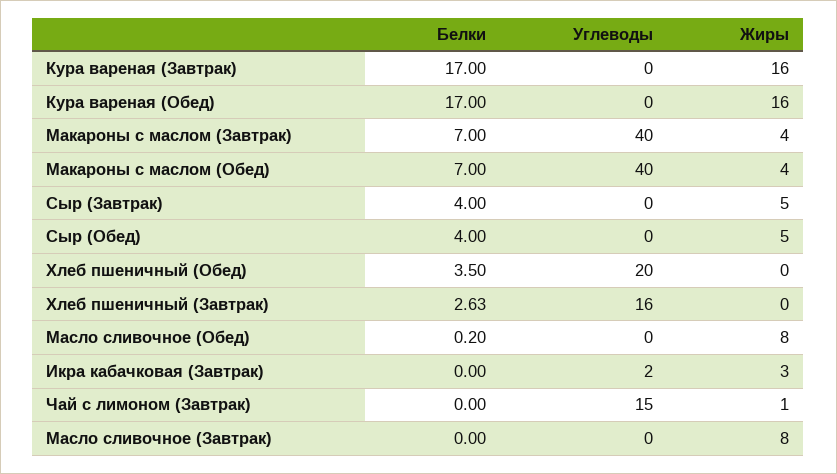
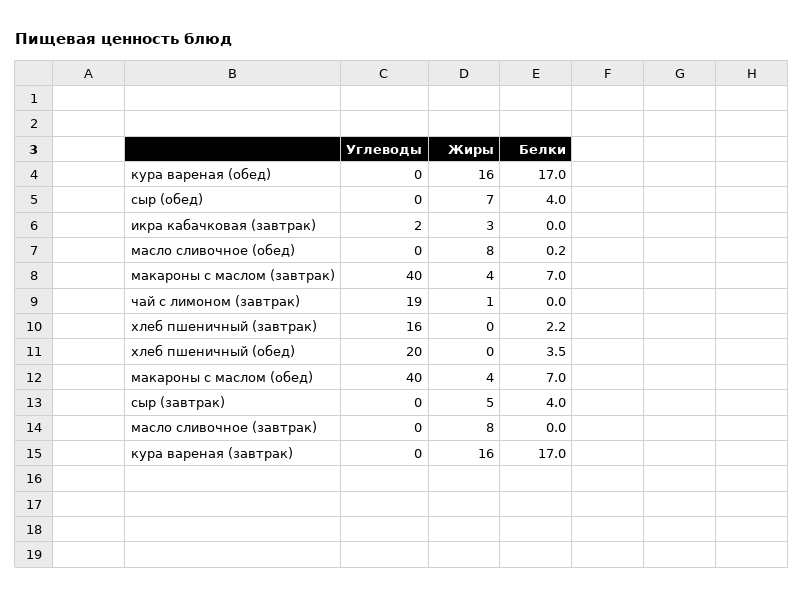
Жиры, Сыр (Обед): 5 -> 7
Белки, Хлеб пшеничный (Завтрак): 2.63 -> 2.2
Углеводы, Чай с лимоном (Завтрак): 15 -> 19

